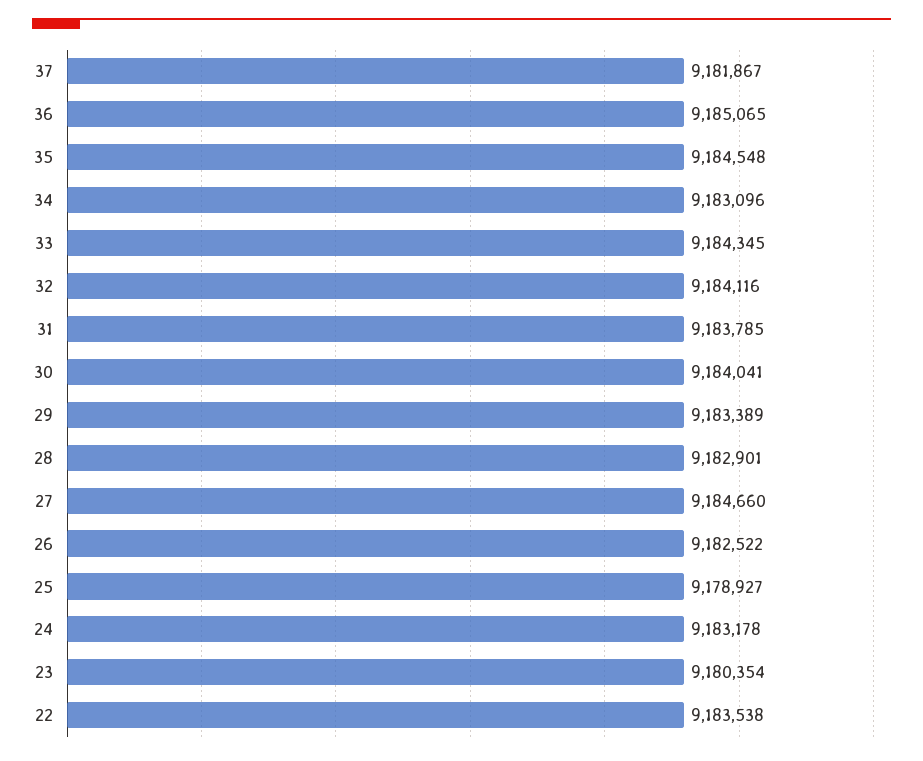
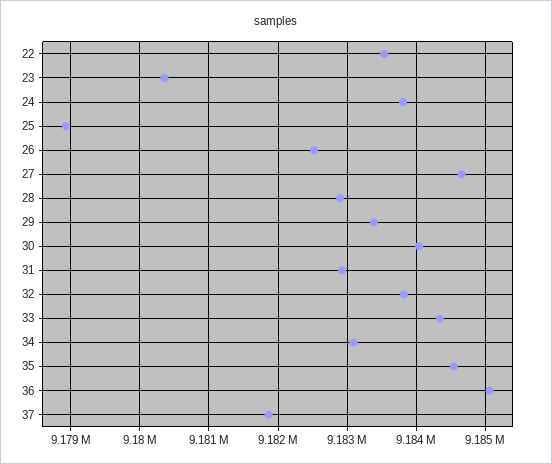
32: 9184116 -> 9183800
31: 9183785 -> 9182900
24: 9183178 -> 9183800

